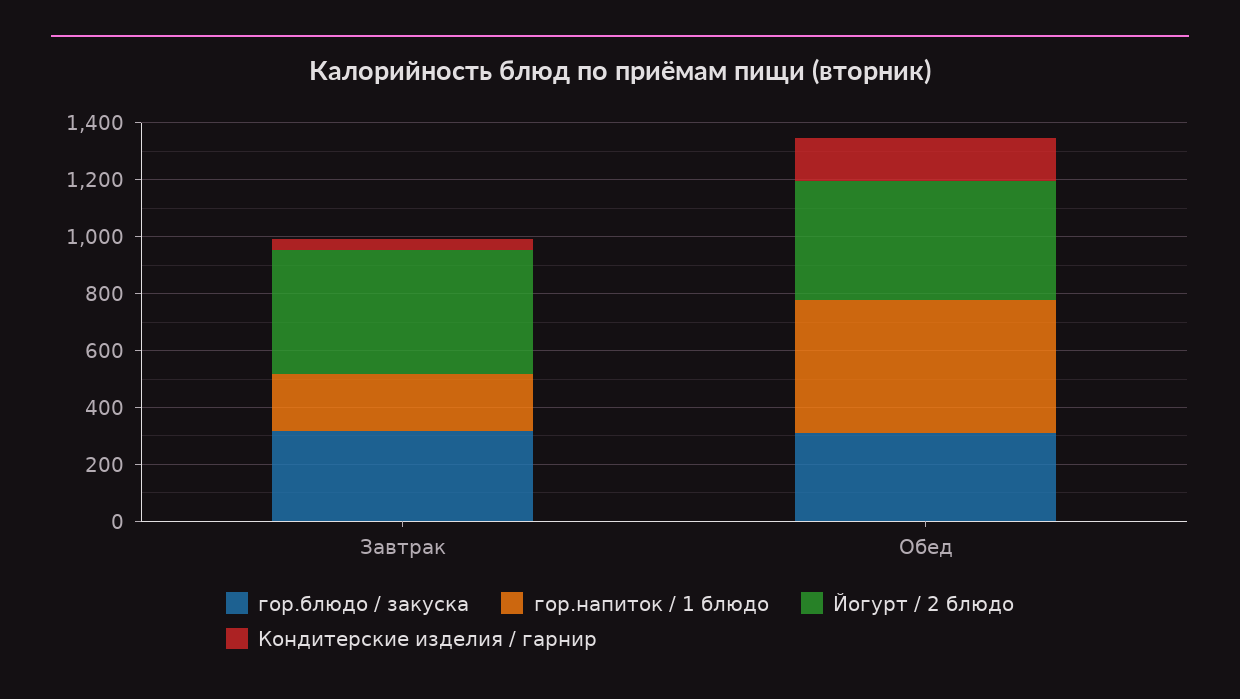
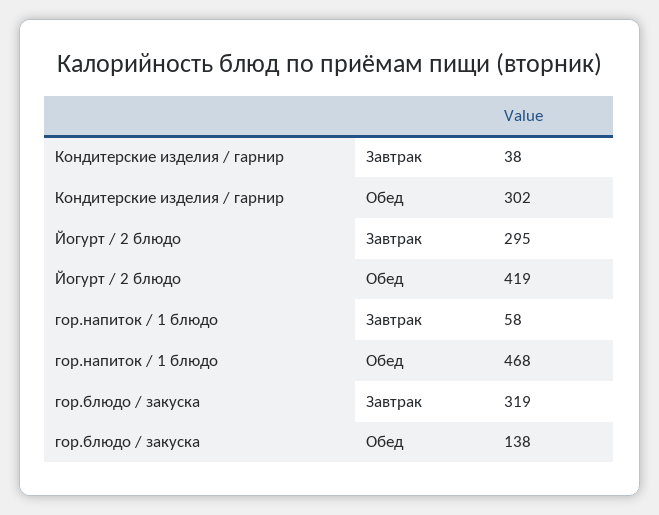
гор.напиток / 1 блюдо, Завтрак: 200 -> 58
Йогурт / 2 блюдо, Завтрак: 450 -> 295
гор.блюдо / закуска, Обед: 300 -> 138
Кондитерские изделия / гарнир, Обед: 150 -> 302

